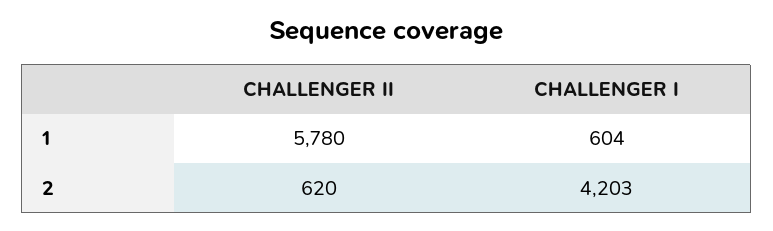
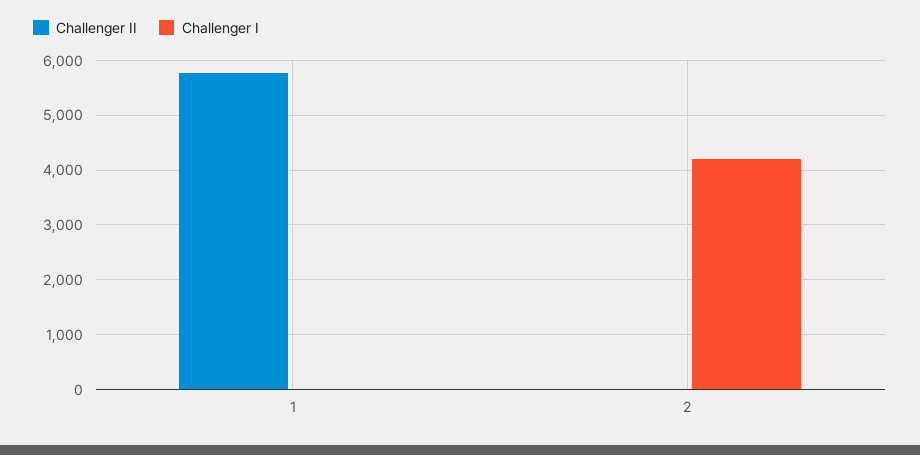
CHALLENGER I, 1: 604 -> 0
CHALLENGER II, 2: 620 -> 0

